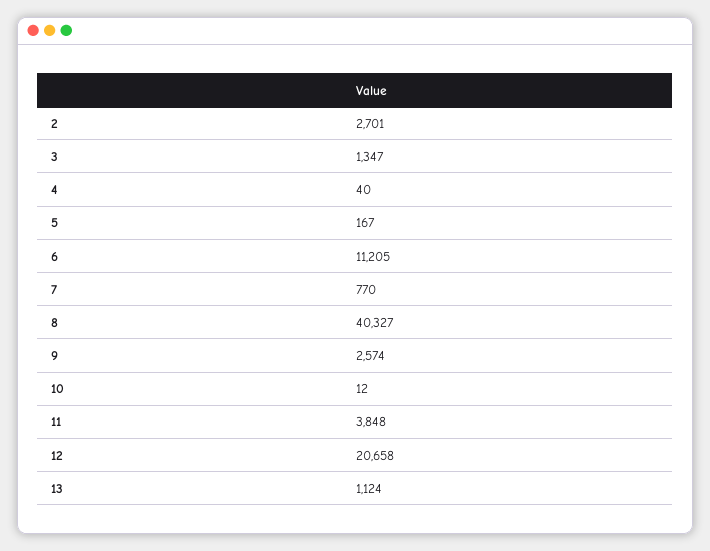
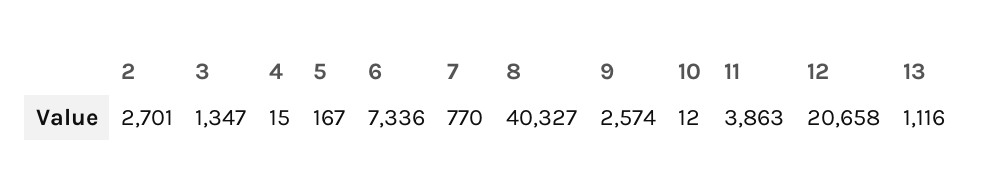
4: 40 -> 15
6: 11205 -> 7336
11: 3848 -> 3863
13: 1124 -> 1116

